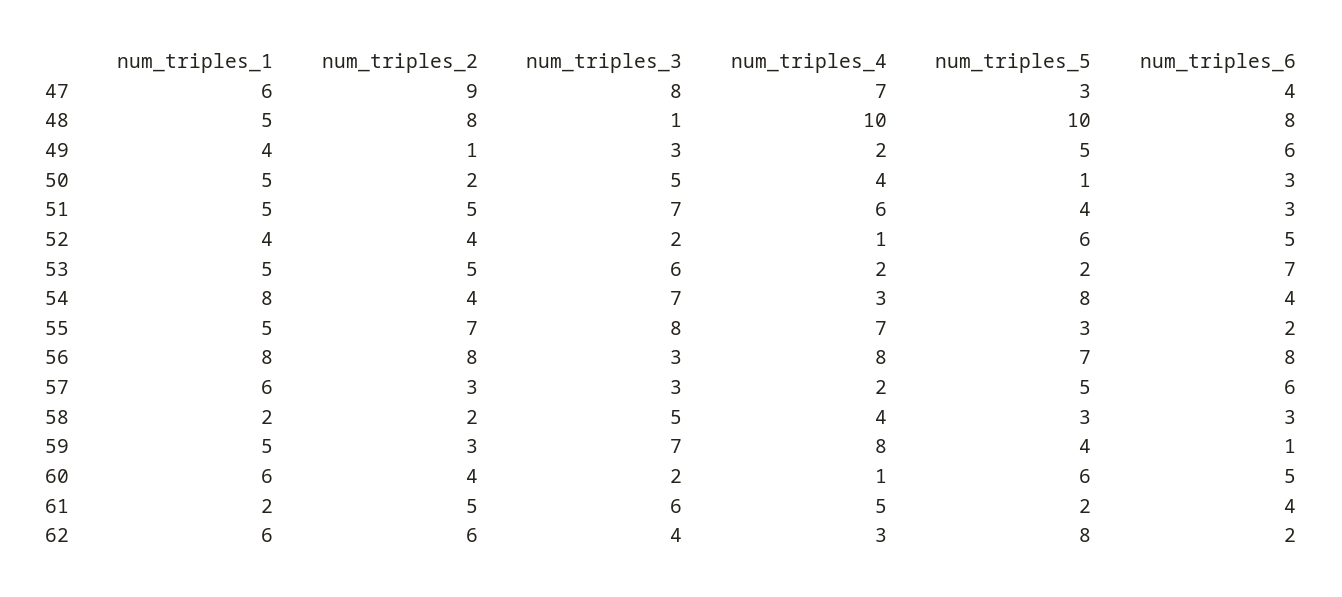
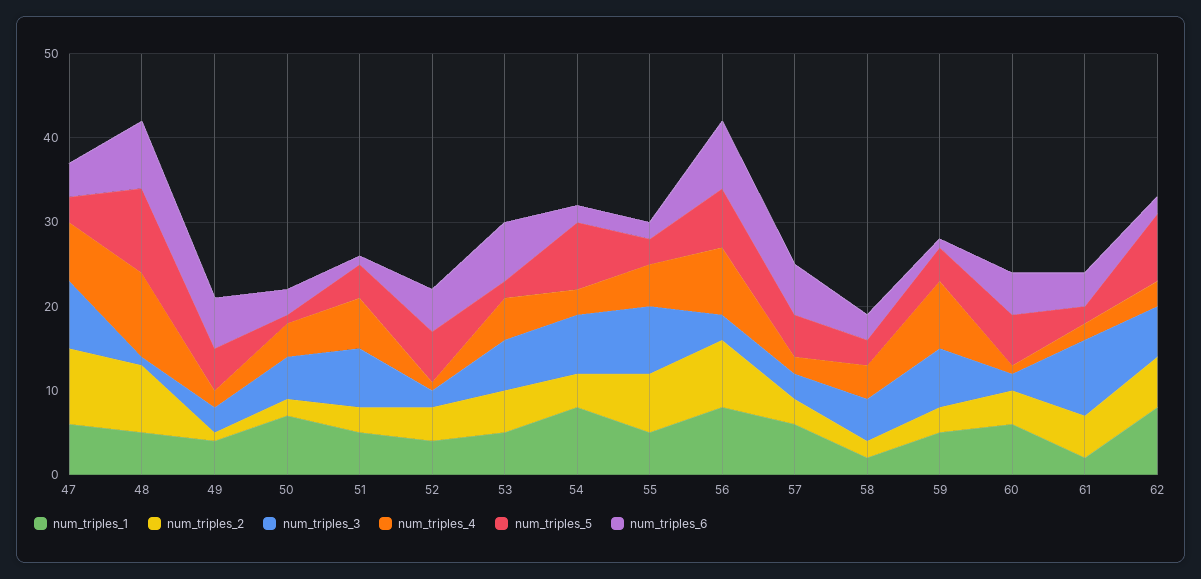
num_triples_1, 50: 5 -> 7
num_triples_2, 51: 5 -> 3
num_triples_6, 51: 3 -> 1
num_triples_4, 53: 2 -> 5
num_triples_6, 54: 4 -> 2
num_triples_4, 55: 7 -> 5
num_triples_3, 61: 6 -> 9
num_triples_4, 61: 5 -> 2
num_triples_1, 62: 6 -> 8
num_triples_3, 62: 4 -> 6

